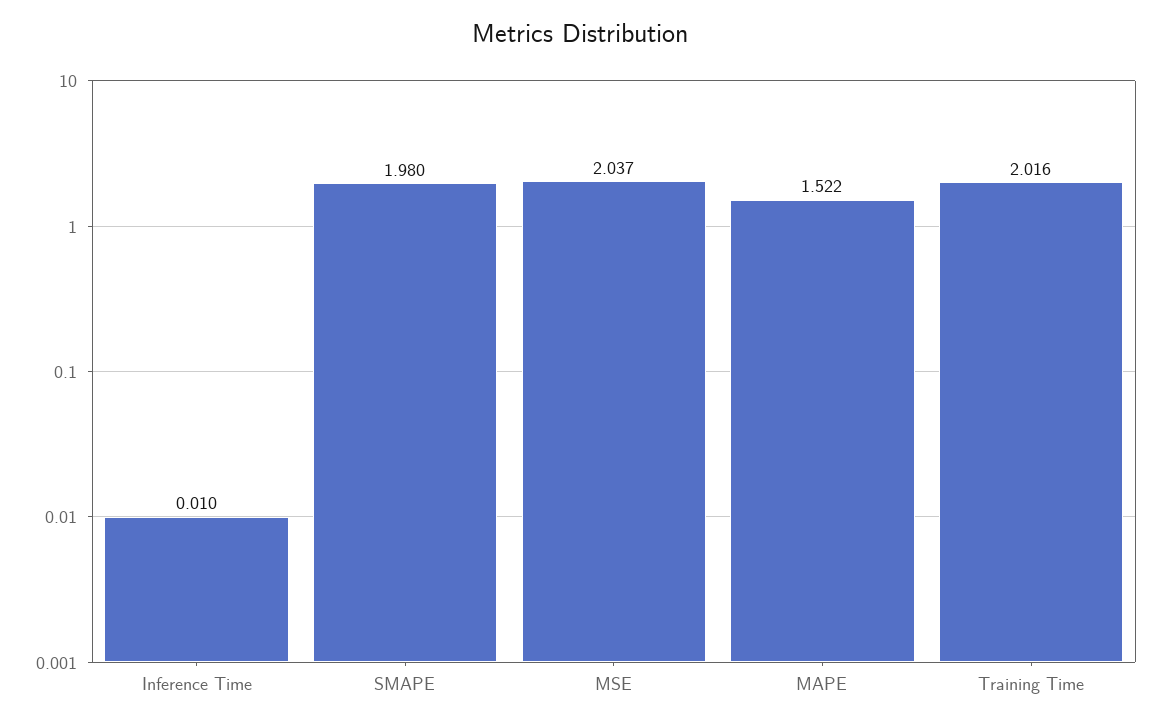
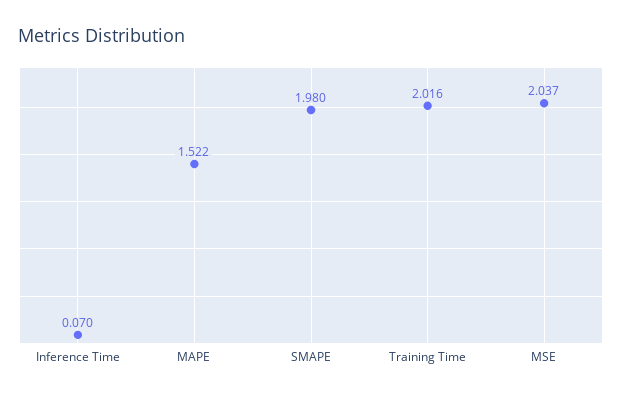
Inference Time: 0.01 -> 0.07

